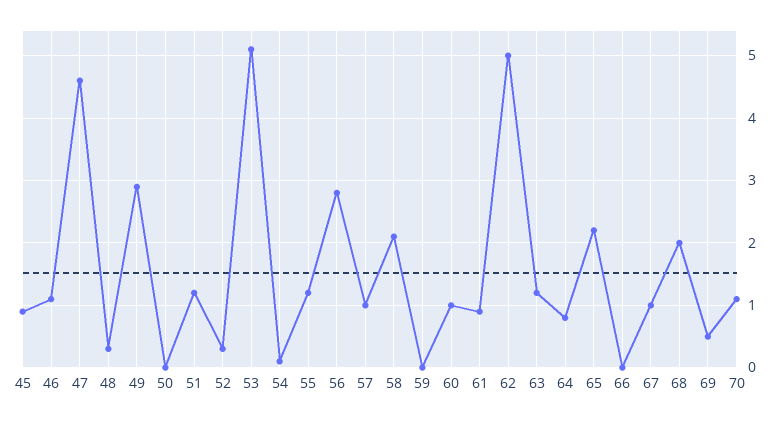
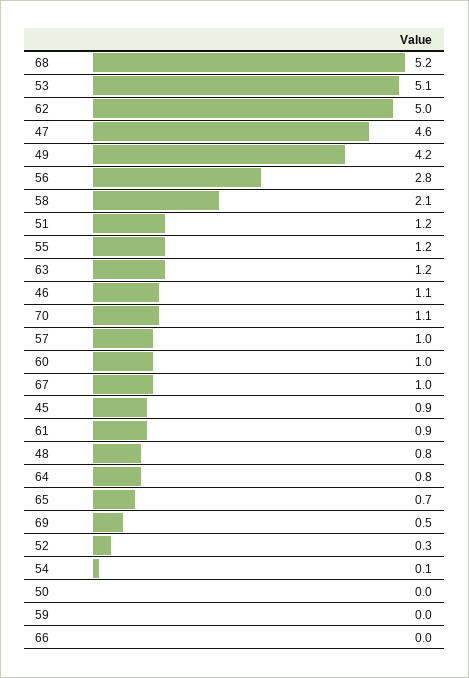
48: 0.3 -> 0.8
49: 2.9 -> 4.2
65: 2.2 -> 0.7
68: 2 -> 5.2

